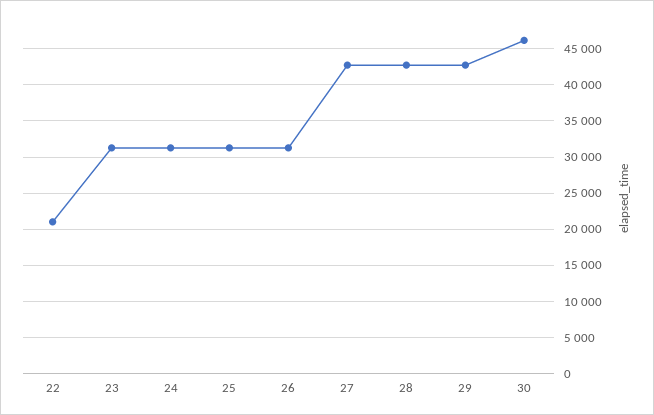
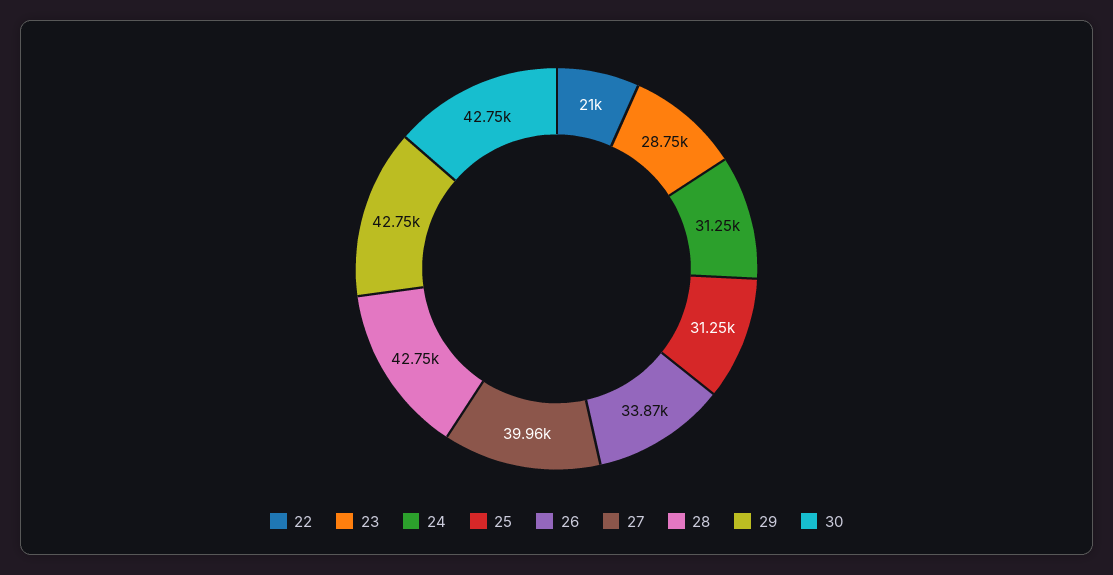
23: 31000 -> 28750
26: 31000 -> 33870
27: 43000 -> 39960
30: 46000 -> 42750

